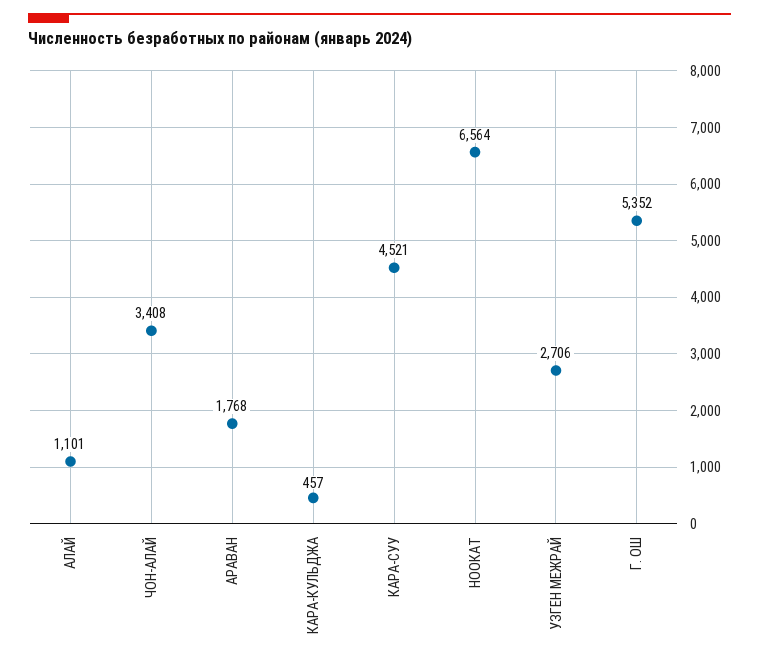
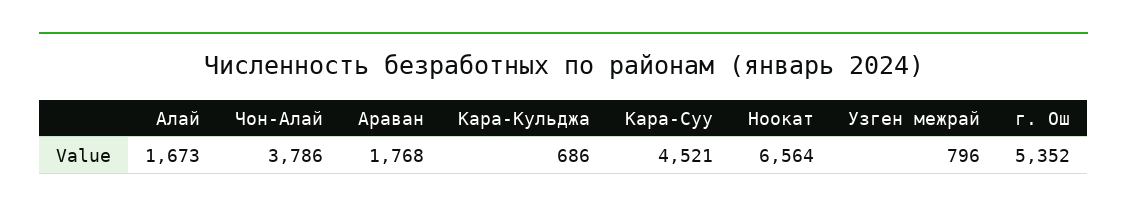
АЛАЙ: 1101 -> 1673
ЧОН-АЛАЙ: 3408 -> 3786
КАРА-КУЛЬДЖА: 457 -> 686
УЗГЕН МЕЖРАЙ: 2706 -> 796

